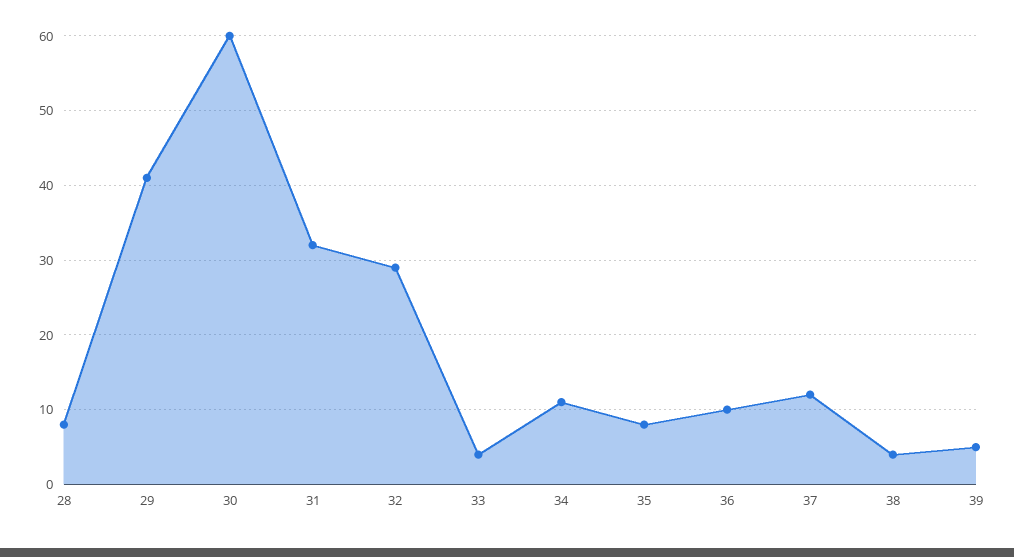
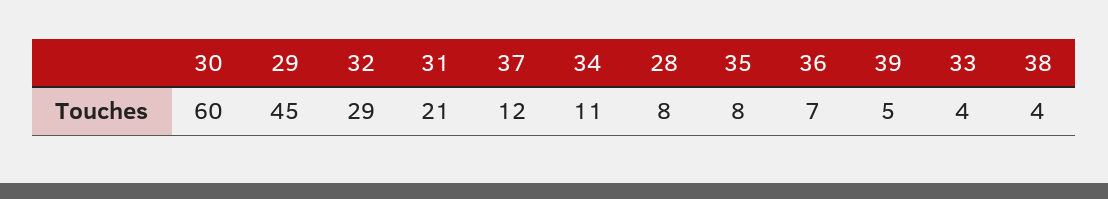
29: 41 -> 45
31: 32 -> 21
36: 10 -> 7

